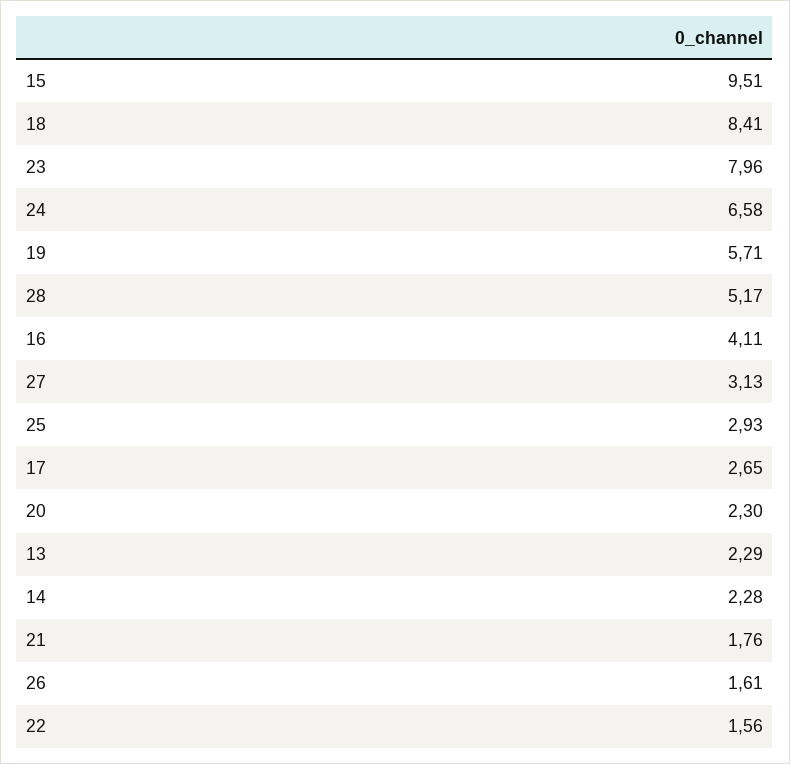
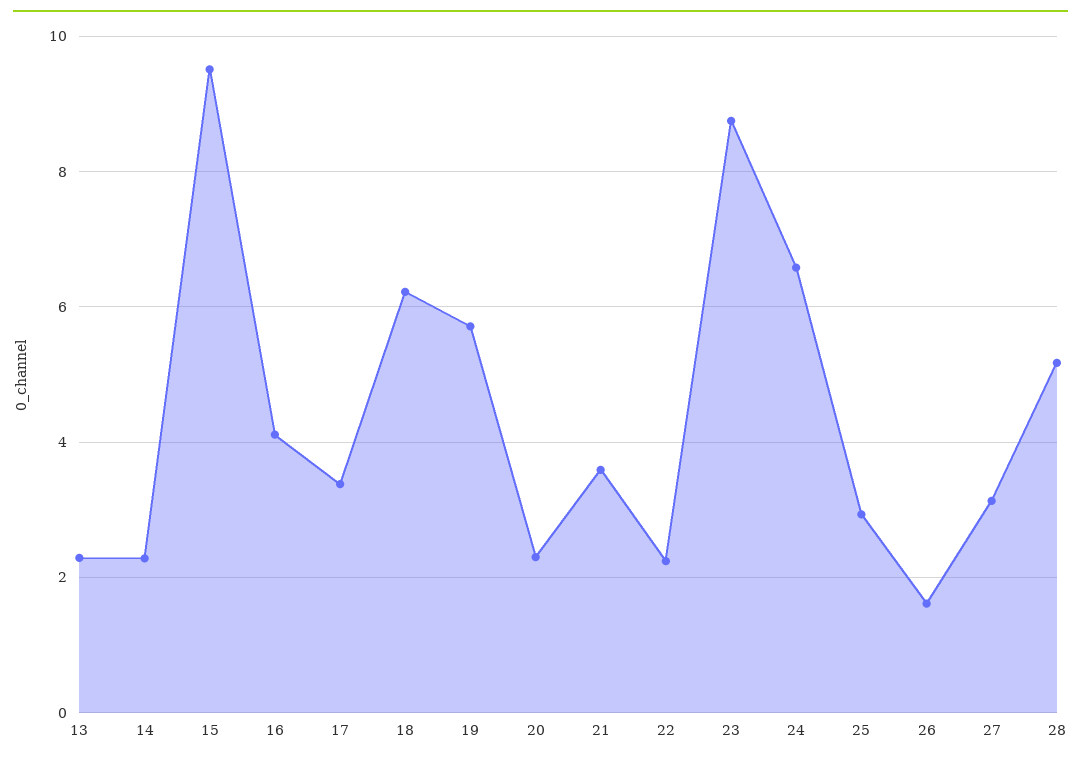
18: 8.41 -> 6.2
23: 7.96 -> 8.8
17: 2.65 -> 3.4
21: 1.76 -> 3.6
22: 1.56 -> 2.2

